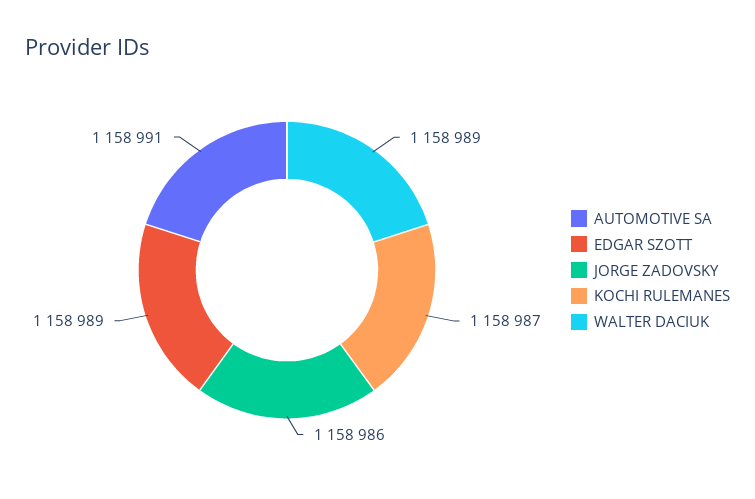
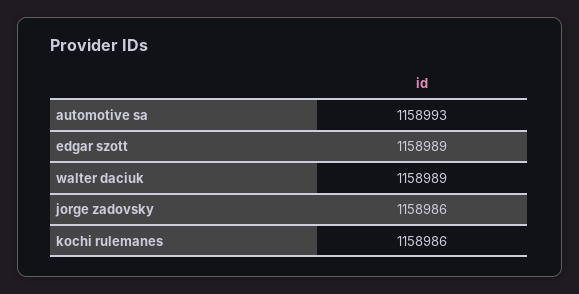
AUTOMOTIVE SA: 1158991 -> 1158993
KOCHI RULEMANES: 1158987 -> 1158986

